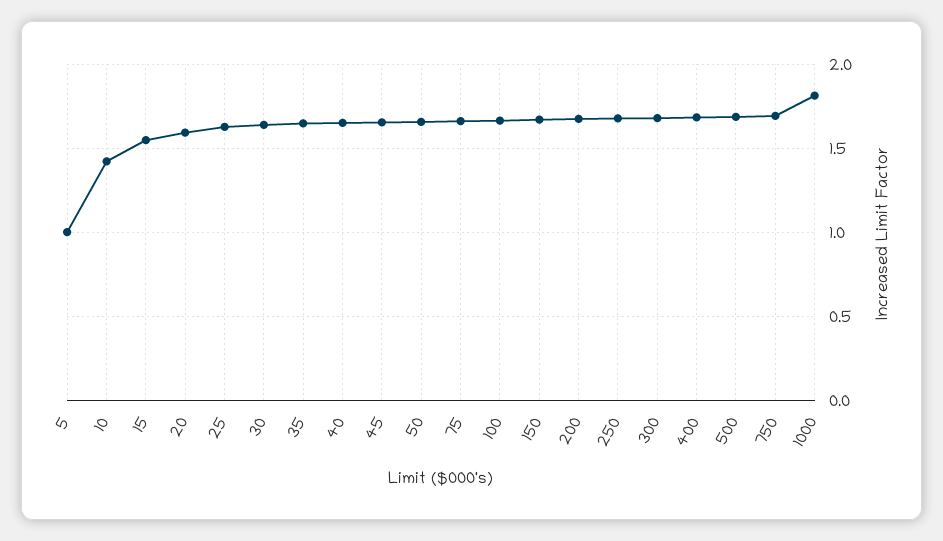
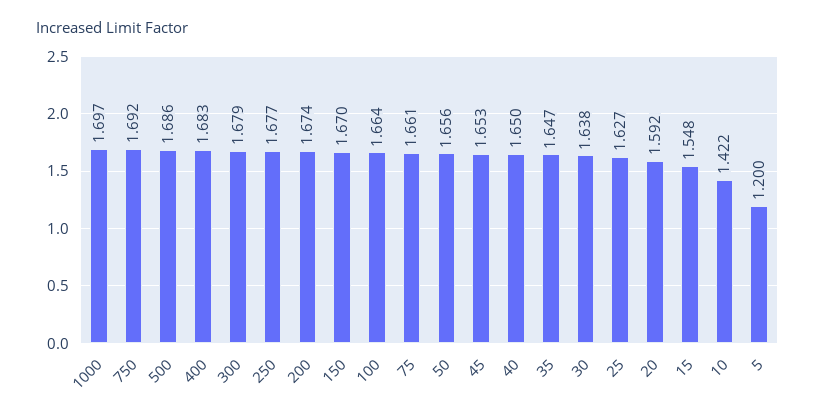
5: 1 -> 1.2
1000: 1.8 -> 1.697

